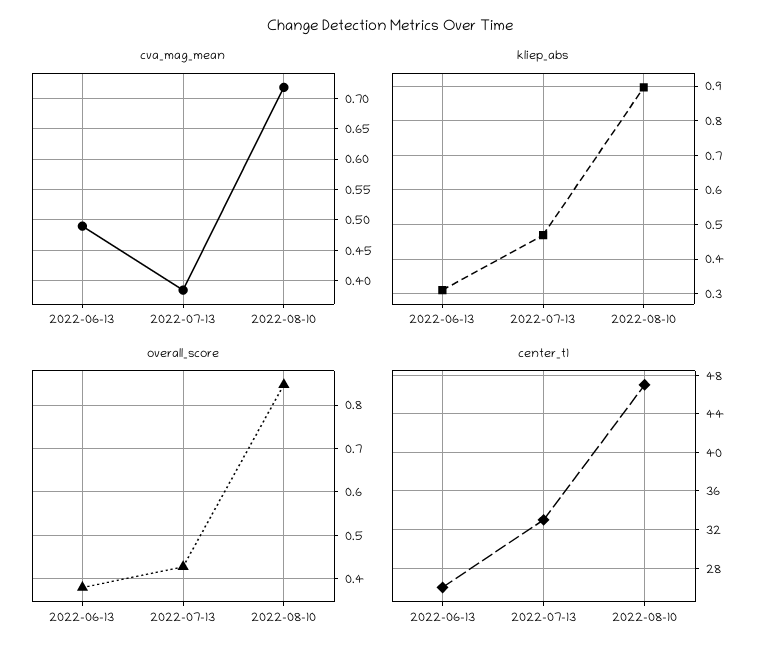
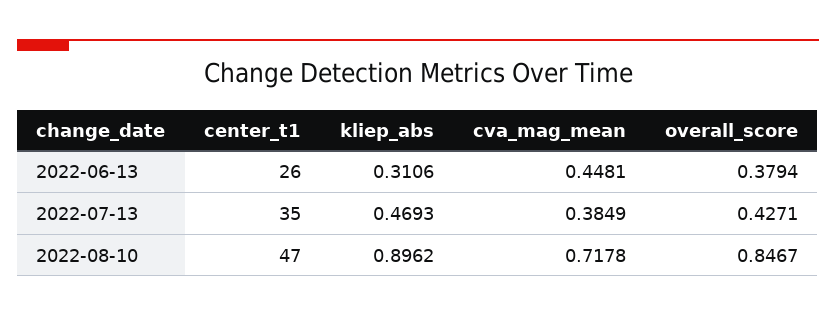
cva_mag_mean, 2022-06-13: 0.49 -> 0.4481
center_t1, 2022-07-13: 33 -> 35

